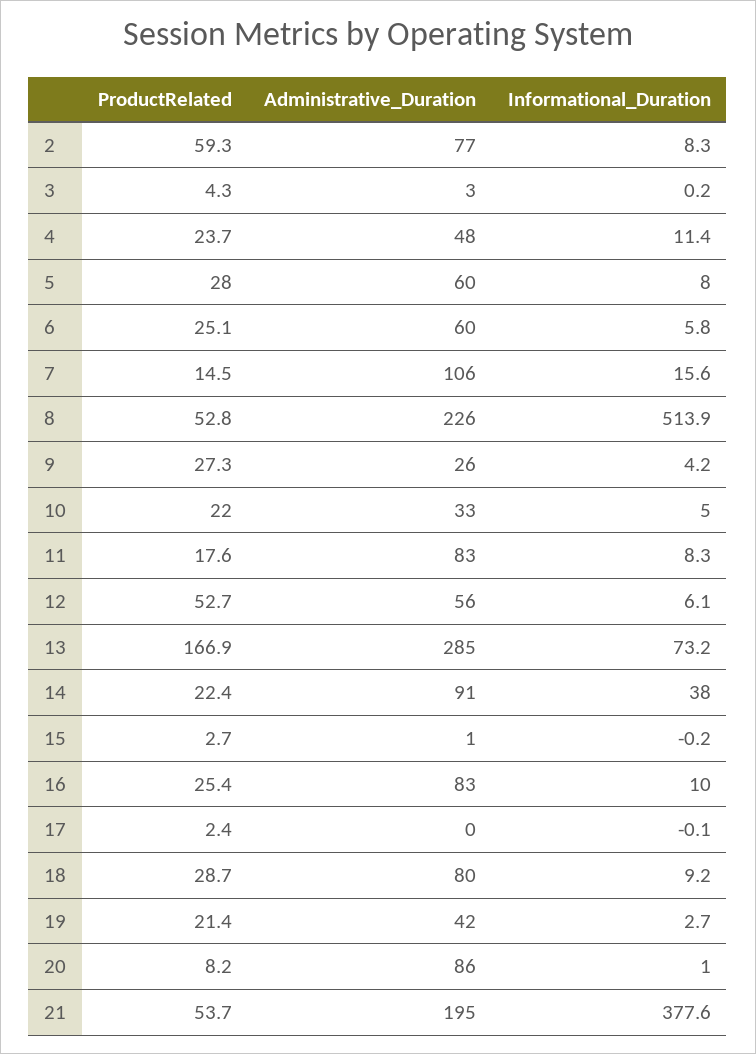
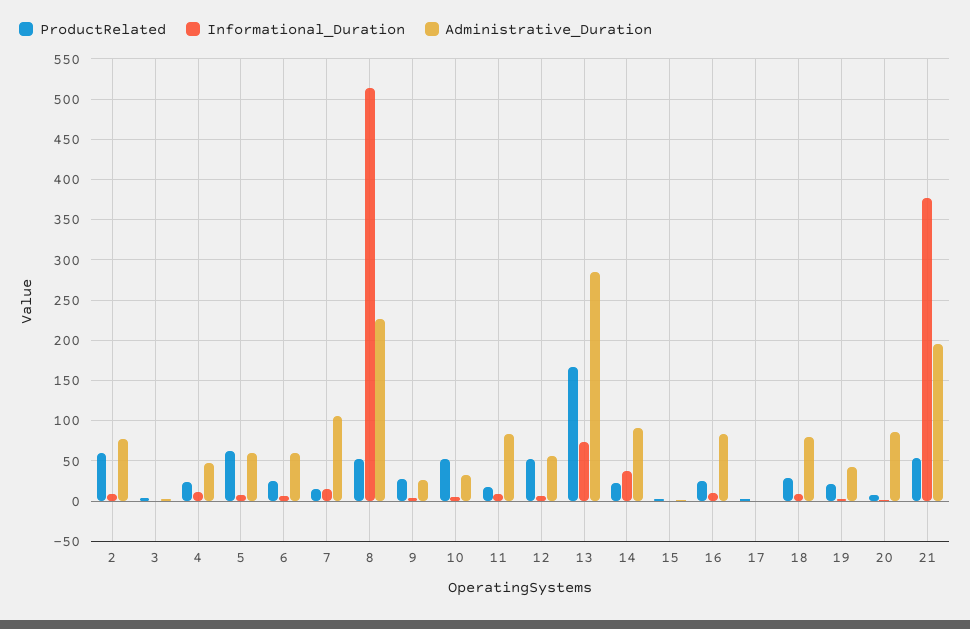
ProductRelated, 5: 28 -> 60
ProductRelated, 10: 22 -> 50

